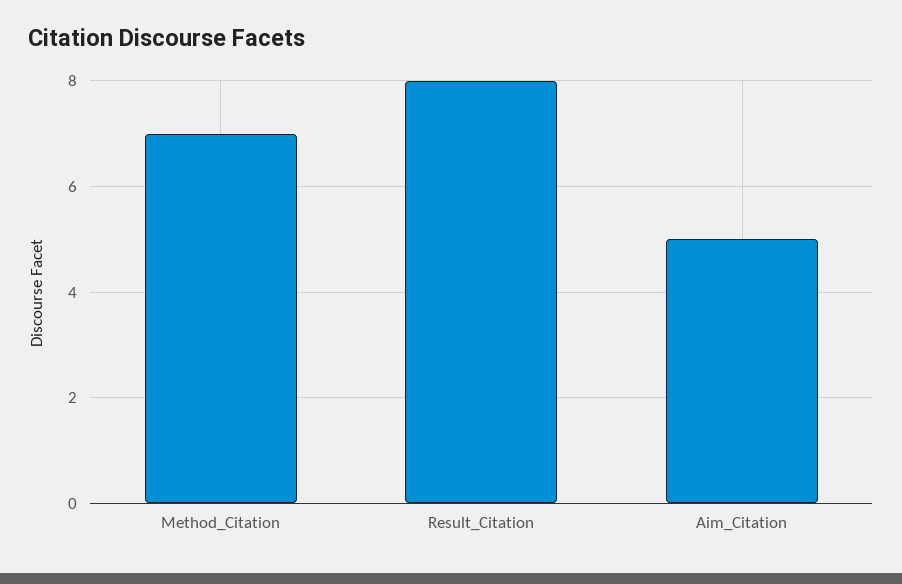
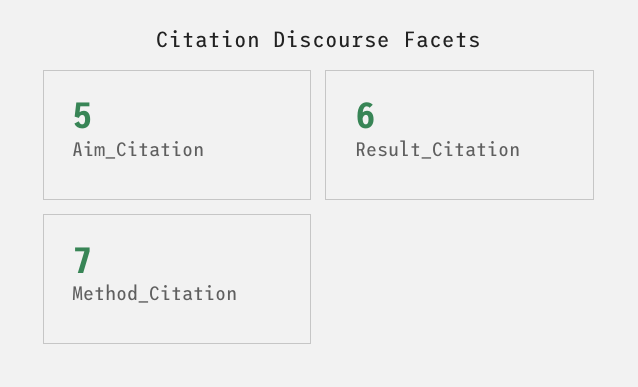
Result_Citation: 8 -> 6

